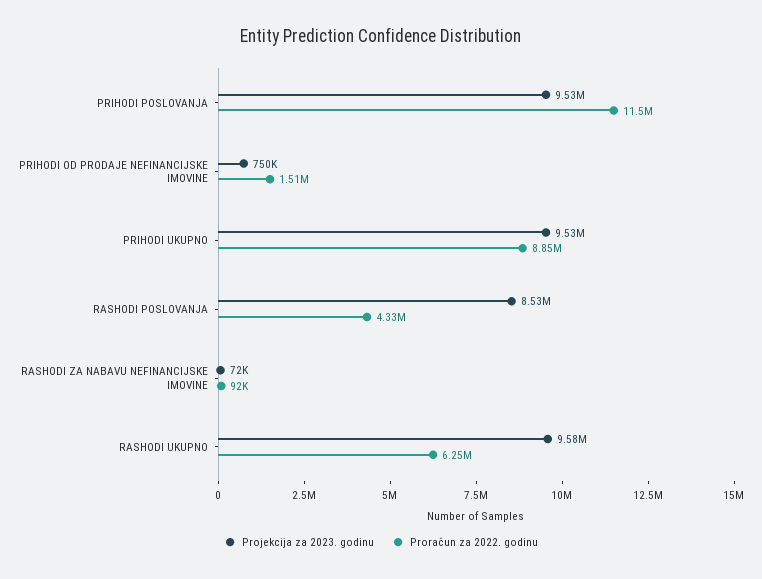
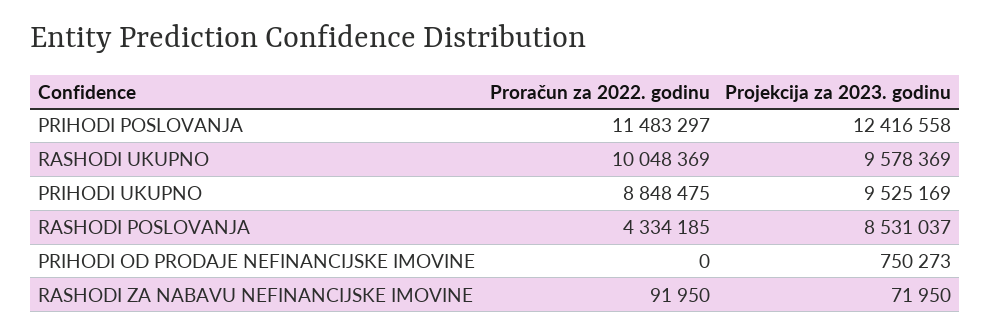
Projekcija za 2023. godinu, PRIHODI POSLOVANJA: 9530000 -> 12416558
Proračun za 2022. godinu, PRIHODI OD PRODAJE NEFINANCIJSKE IMOVINE: 1510000 -> 0
Proračun za 2022. godinu, RASHODI UKUPNO: 6250000 -> 10048369

